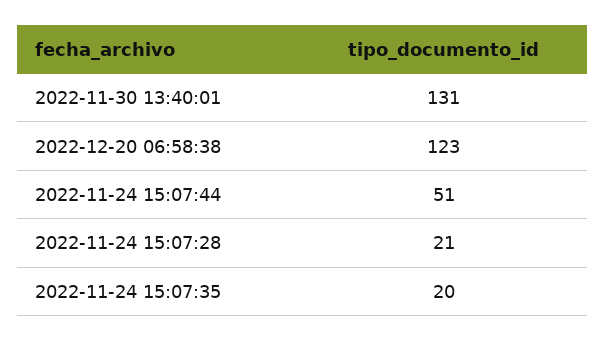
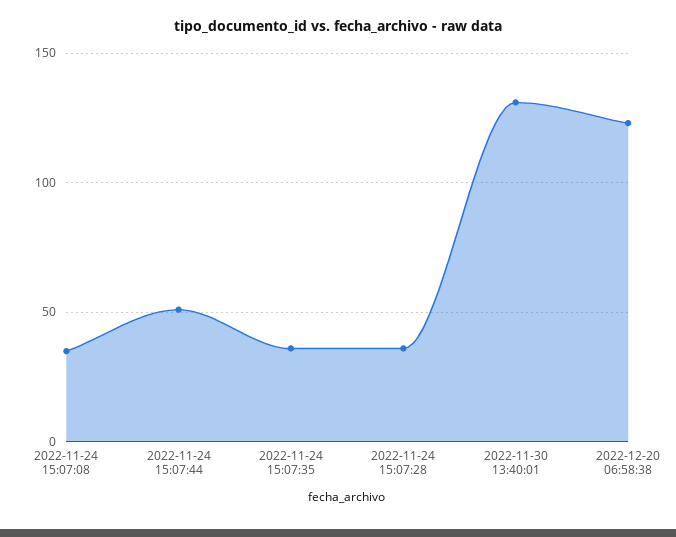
2022-11-24 15:07:28: 21 -> 35
2022-11-24 15:07:35: 20 -> 35
2022-11-24 15:07:08: none -> 35

